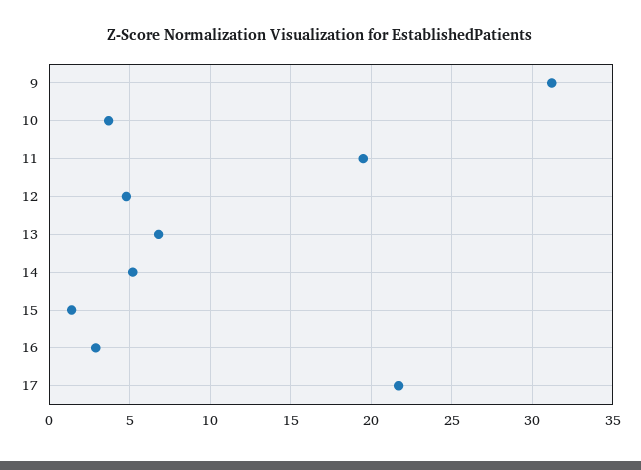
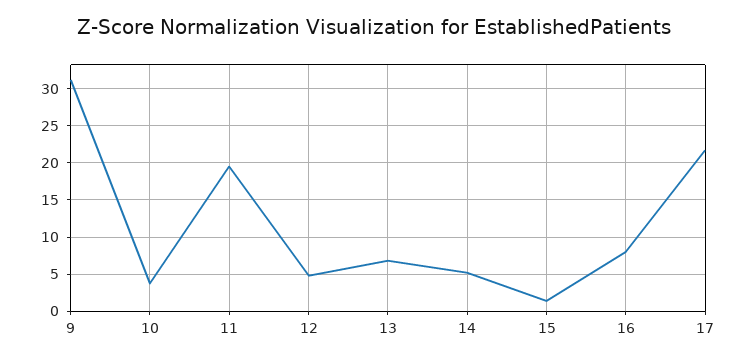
16: 3 -> 8

